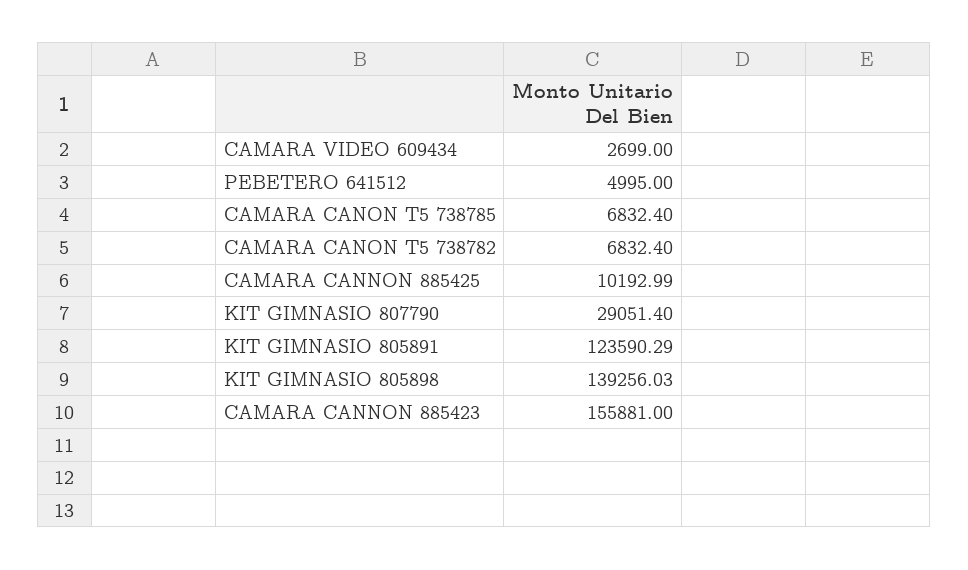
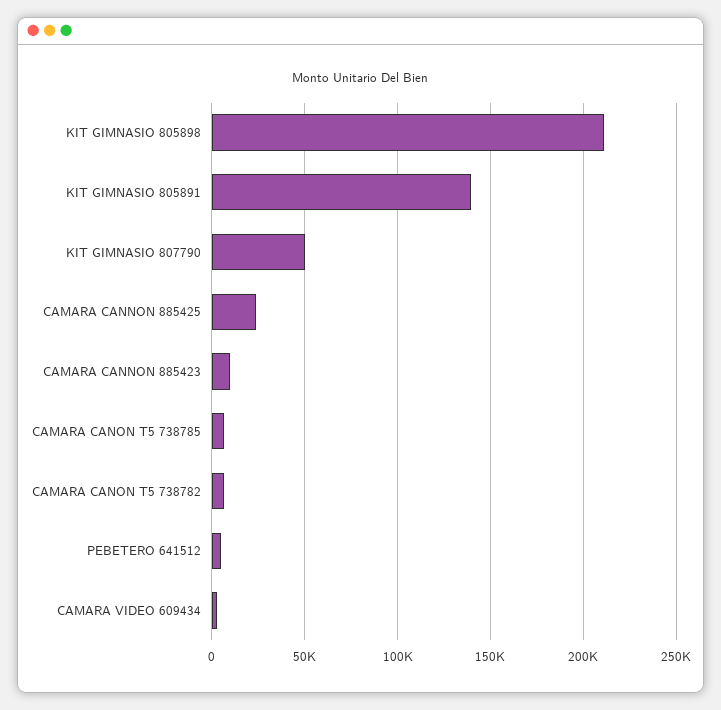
CAMARA CANNON 885425: 10192.99 -> 25000
KIT GIMNASIO 807790: 29051.4 -> 50000
KIT GIMNASIO 805891: 123590.29 -> 140000
KIT GIMNASIO 805898: 139256.03 -> 210000
CAMARA CANNON 885423: 155881 -> 10000

